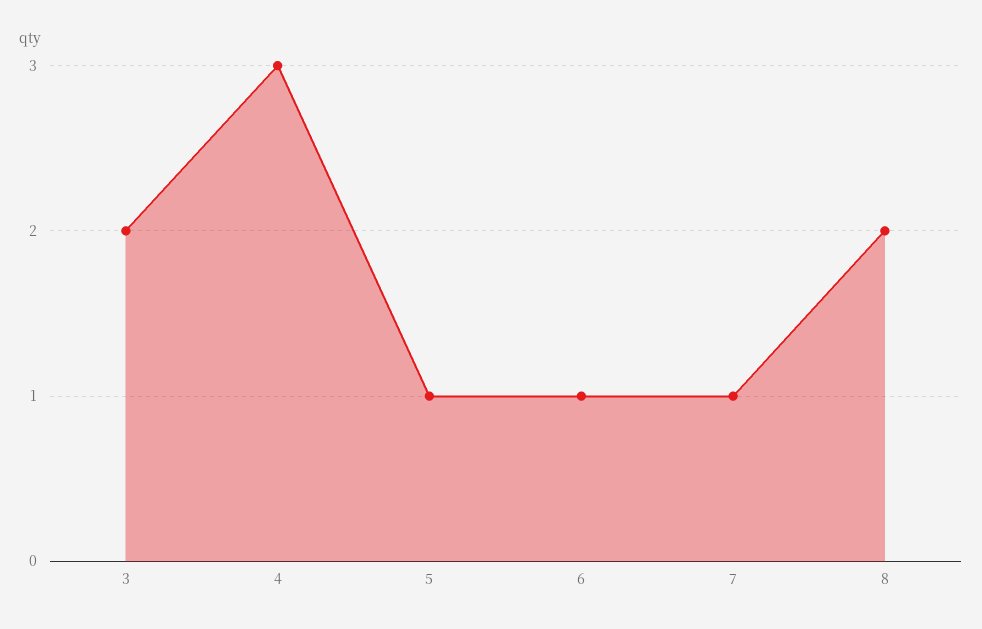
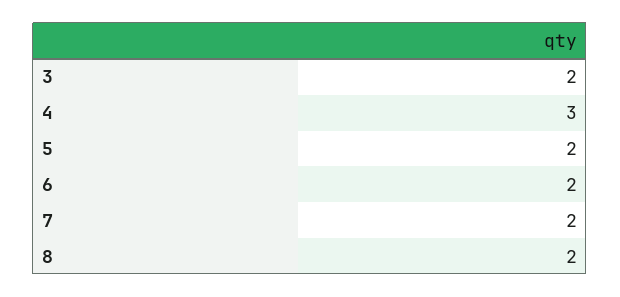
5: 1 -> 2
6: 1 -> 2
7: 1 -> 2

